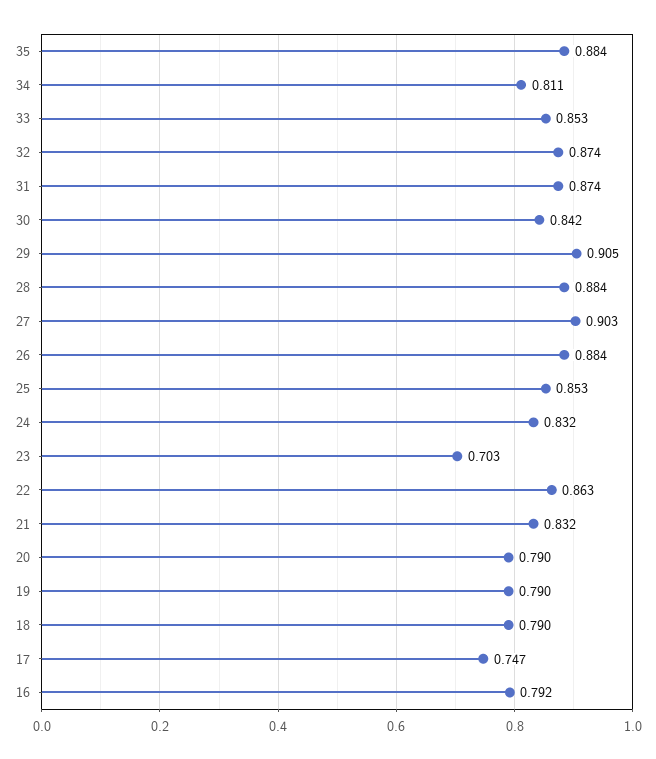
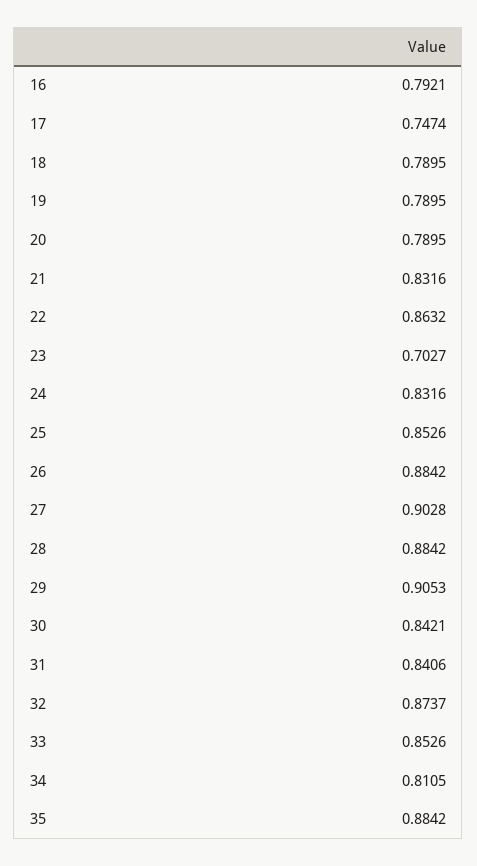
31: 0.874 -> 0.8406

